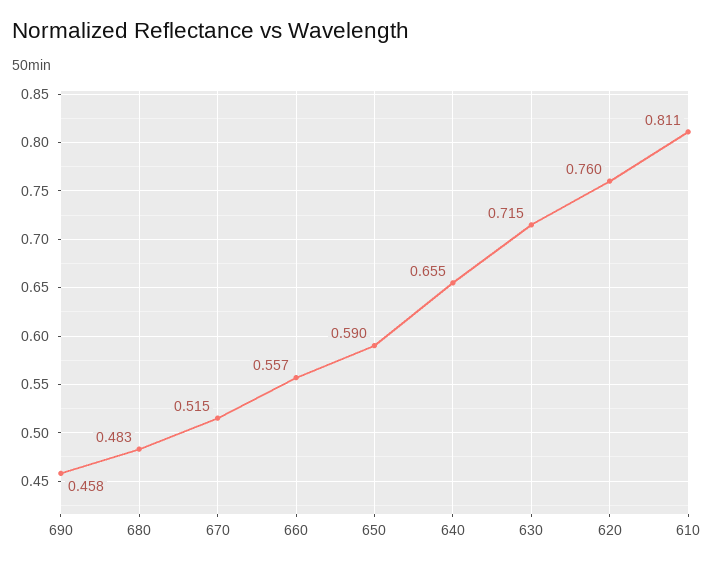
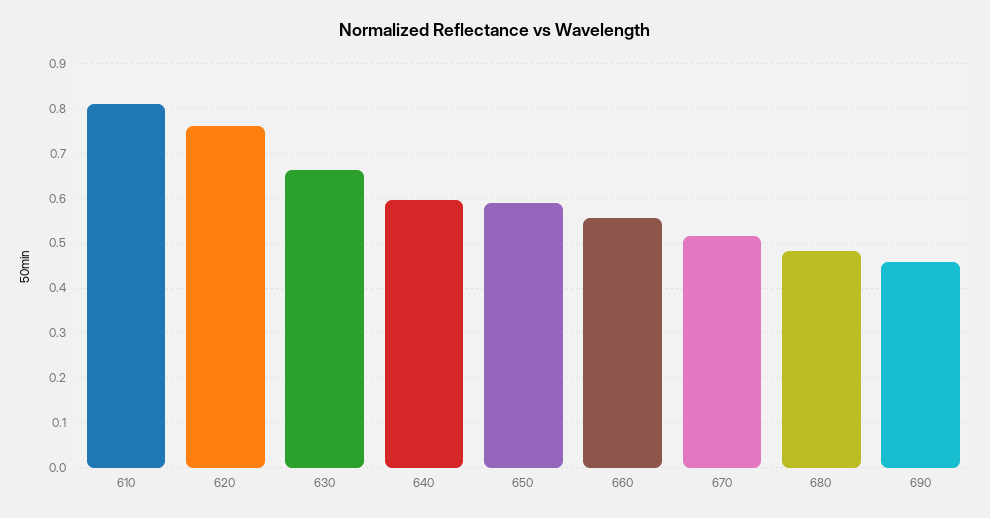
640: 0.655 -> 0.6
630: 0.715 -> 0.66

